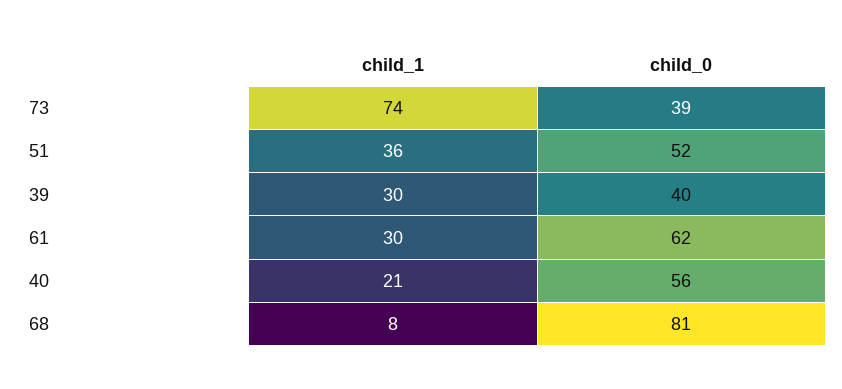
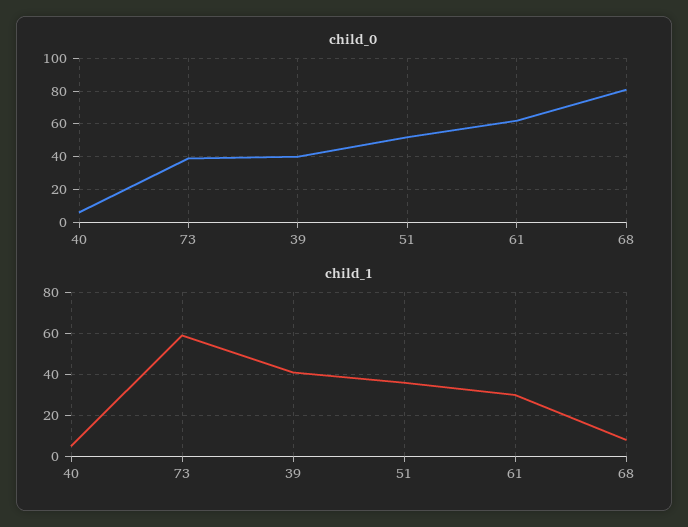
child_1, 73: 74 -> 60
child_1, 39: 30 -> 40
child_1, 40: 21 -> 5
child_0, 40: 56 -> 5

